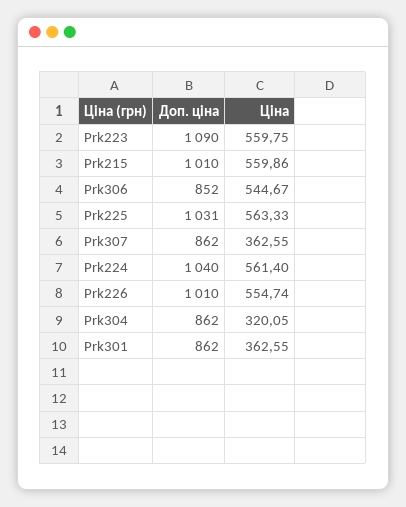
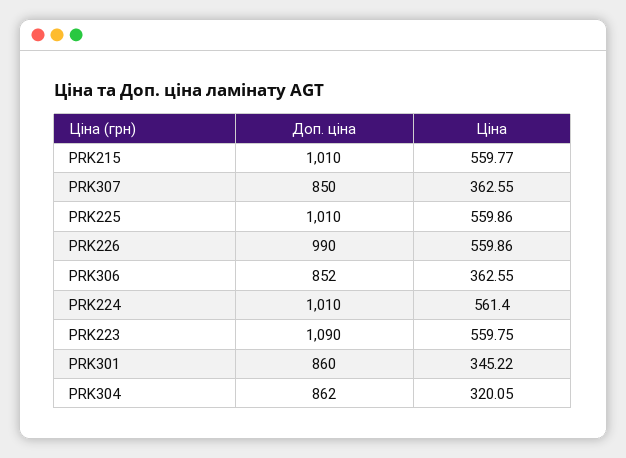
Ціна, Prk215: 559.86 -> 559.77
Ціна, Prk306: 544.67 -> 362.55
Доп. ціна, Prk225: 1031 -> 1010
Ціна, Prk225: 563.33 -> 559.86
Доп. ціна, Prk307: 862 -> 850
Доп. ціна, Prk224: 1040 -> 1010
Доп. ціна, Prk226: 1010 -> 990
Ціна, Prk226: 554.74 -> 559.86
Доп. ціна, Prk301: 862 -> 860
Ціна, Prk301: 362.55 -> 345.22

